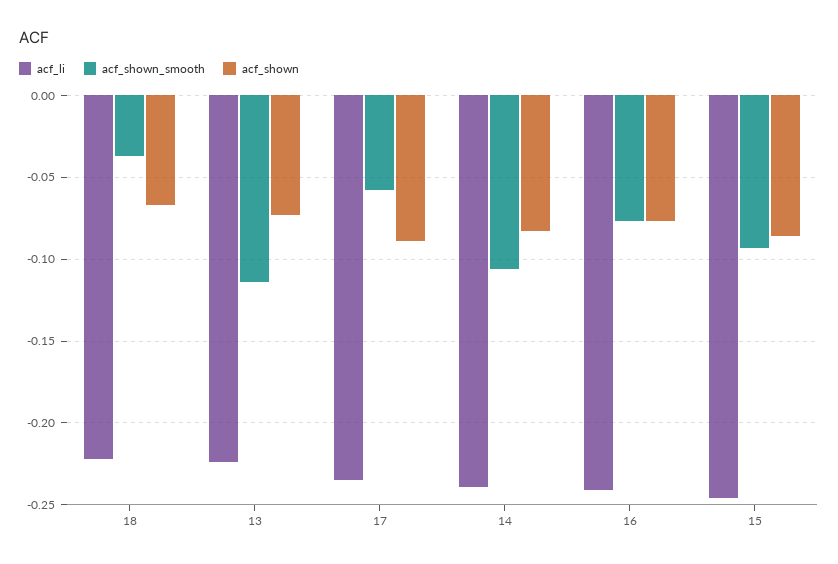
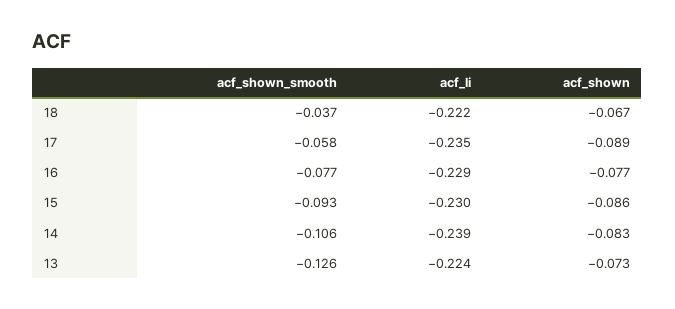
acf_shown_smooth, 13: -0.115 -> -0.126
acf_li, 16: -0.24 -> -0.229
acf_li, 15: -0.245 -> -0.23

